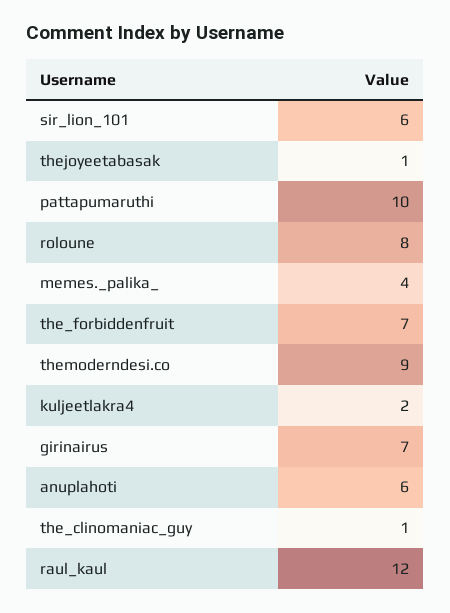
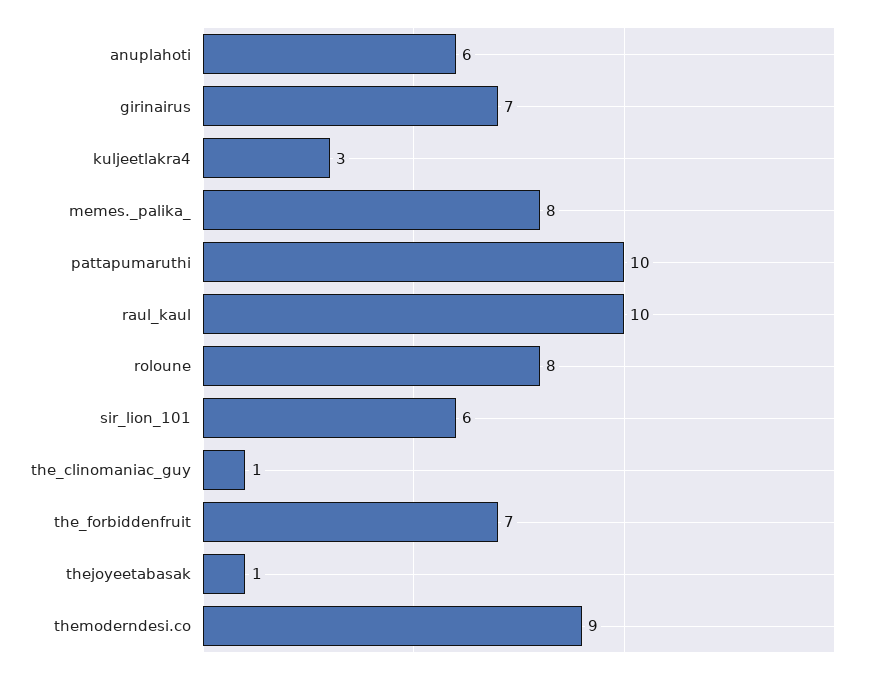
memes._palika_: 4 -> 8
kuljeetlakra4: 2 -> 3
raul_kaul: 12 -> 10

